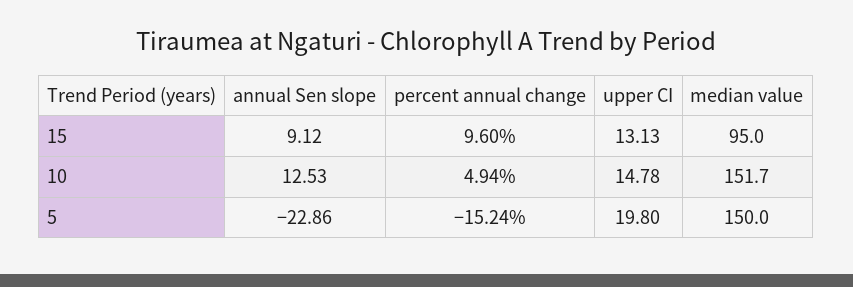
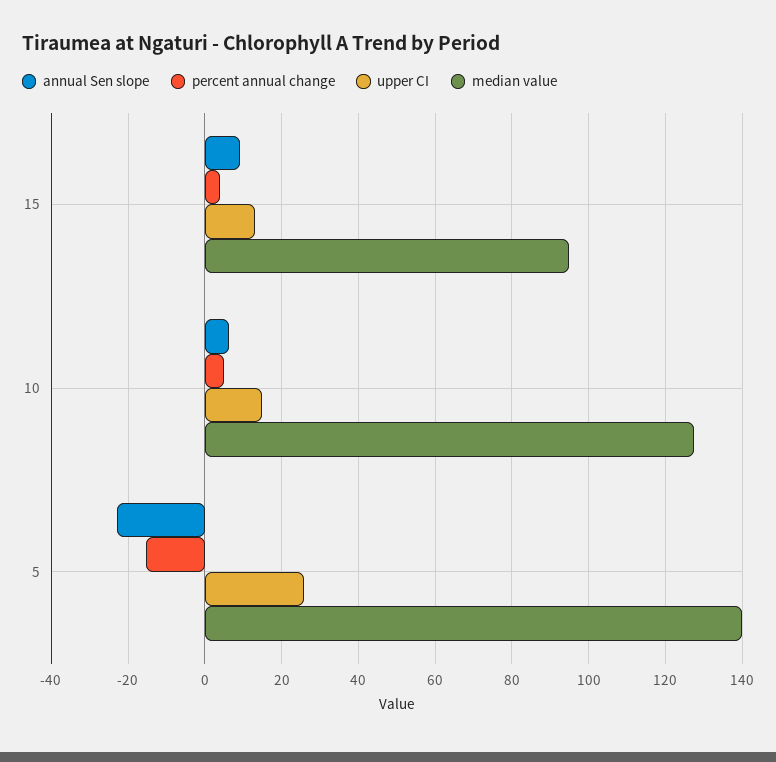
percent annual change, 15: 9.6 -> 4
annual Sen slope, 10: 12.53 -> 6
median value, 10: 151.7 -> 128
upper CI, 5: 19.8 -> 26
median value, 5: 150 -> 140

